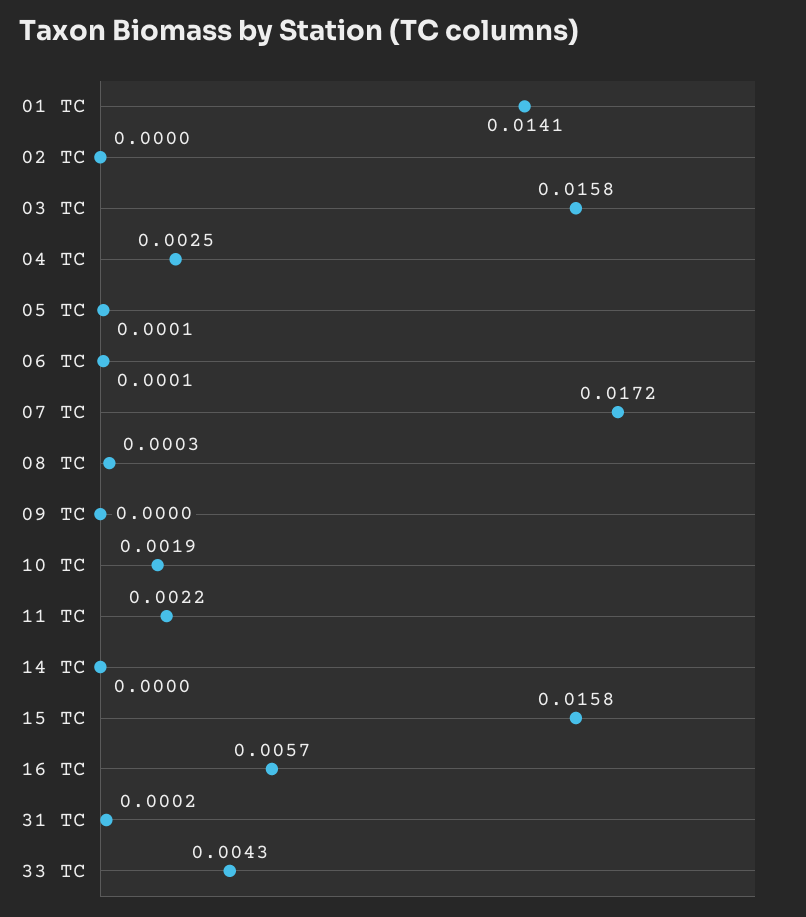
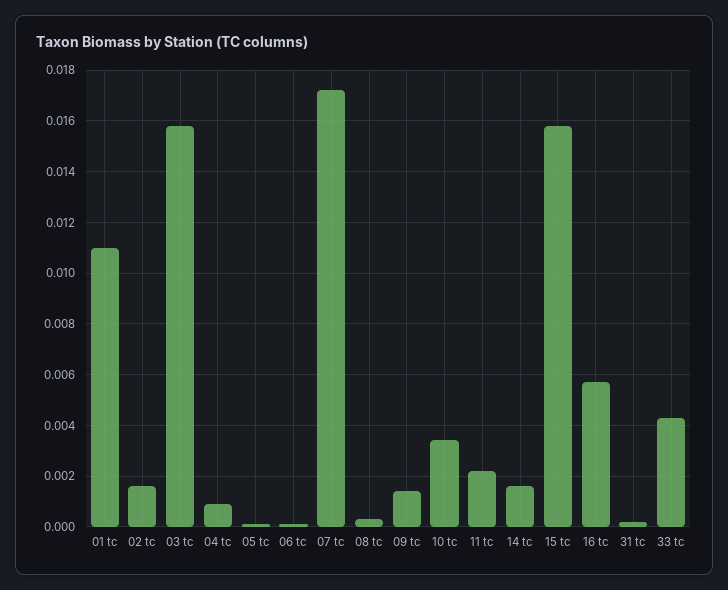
01 TC: 0.0141 -> 0.011
02 TC: 0 -> 0.0015
04 TC: 0.0025 -> 0.001
09 TC: 0 -> 0.0015
10 TC: 0.0019 -> 0.0035
14 TC: 0 -> 0.0015

